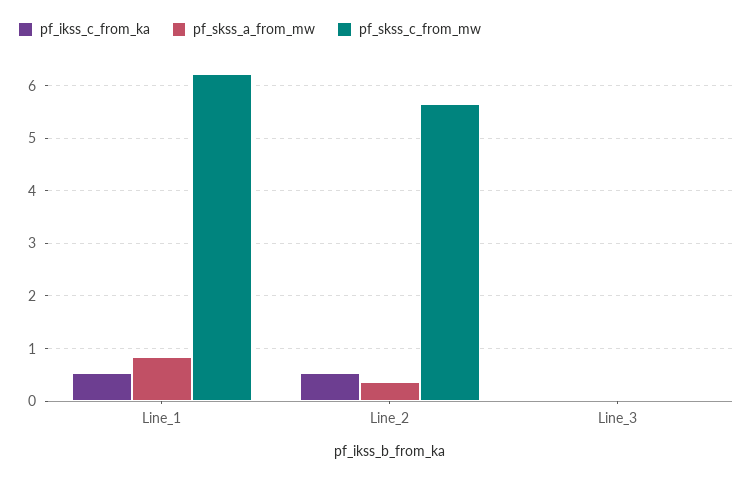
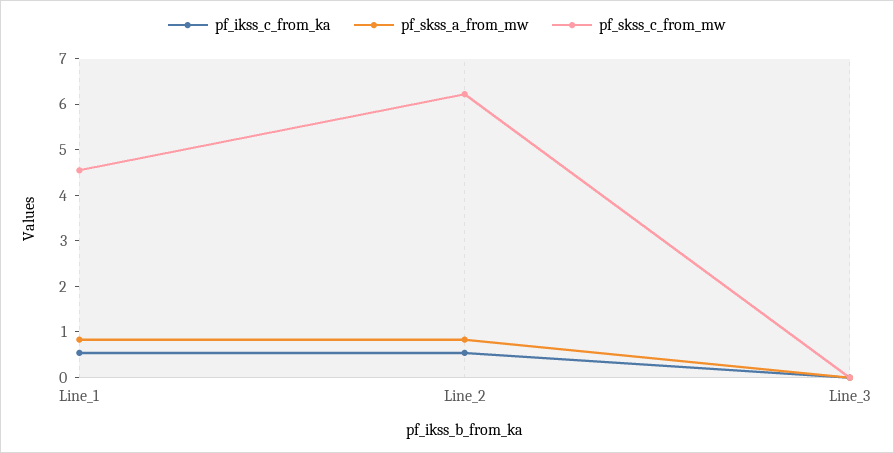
pf_skss_c_from_mw, Line_1: 6.2 -> 4.6
pf_skss_a_from_mw, Line_2: 0.4 -> 0.8
pf_skss_c_from_mw, Line_2: 5.6 -> 6.2

